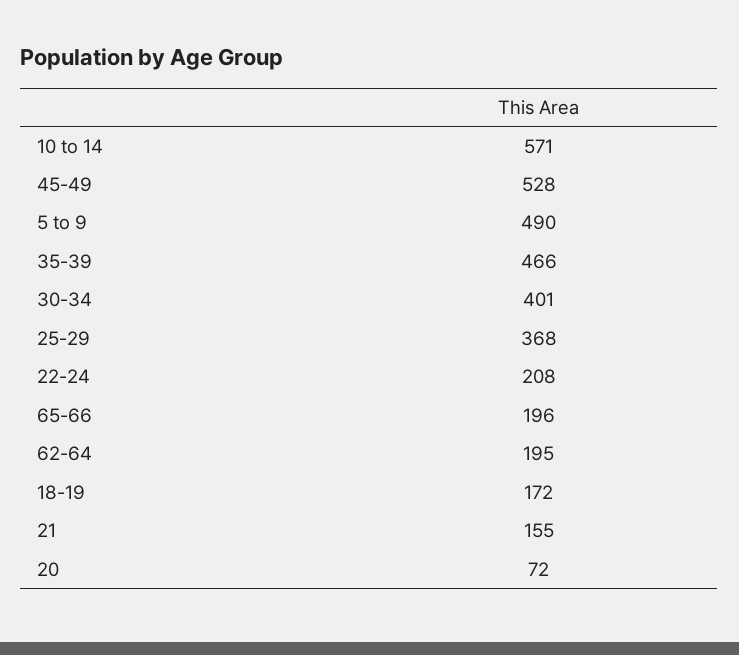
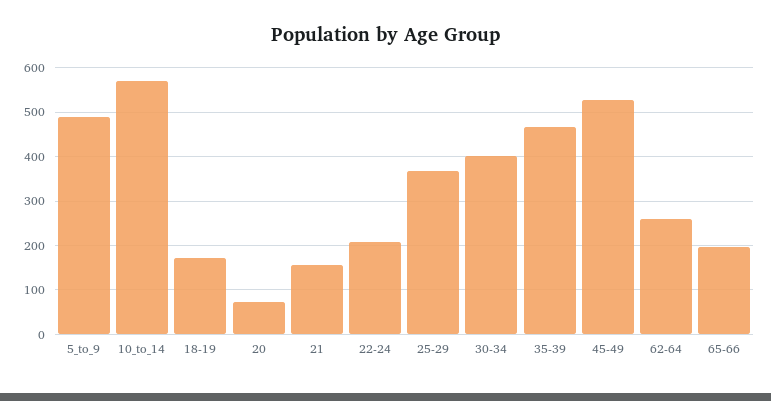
62-64: 195 -> 260

